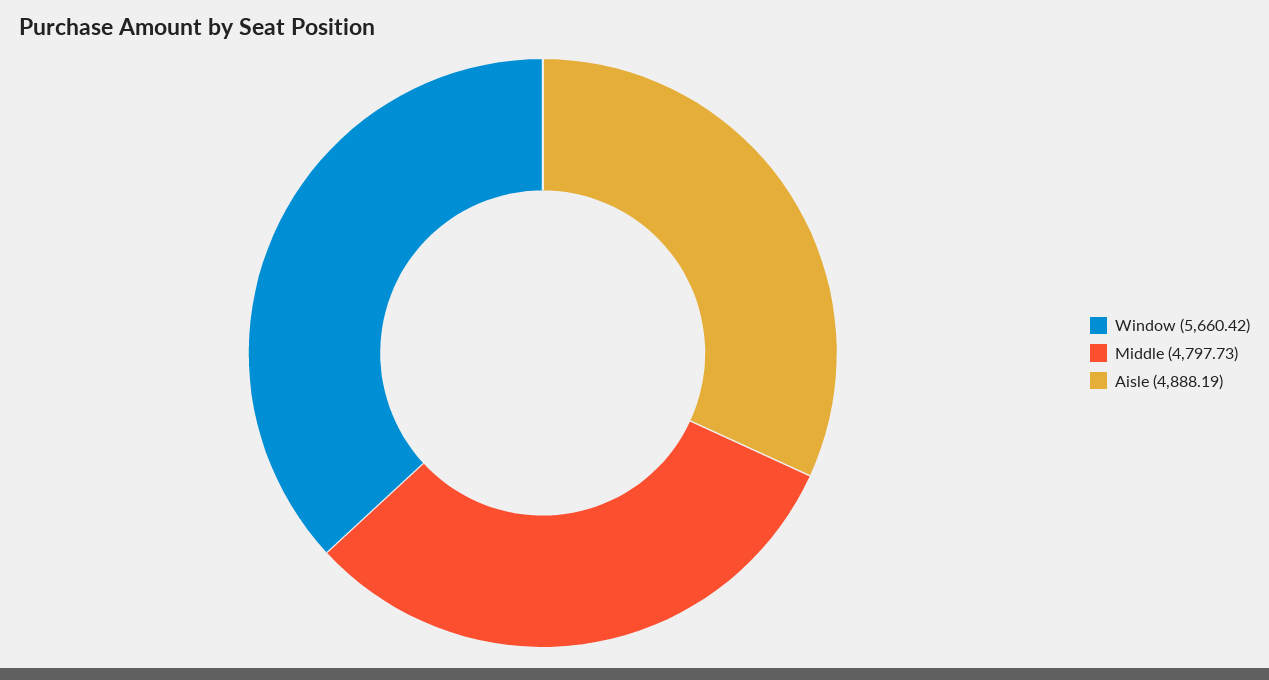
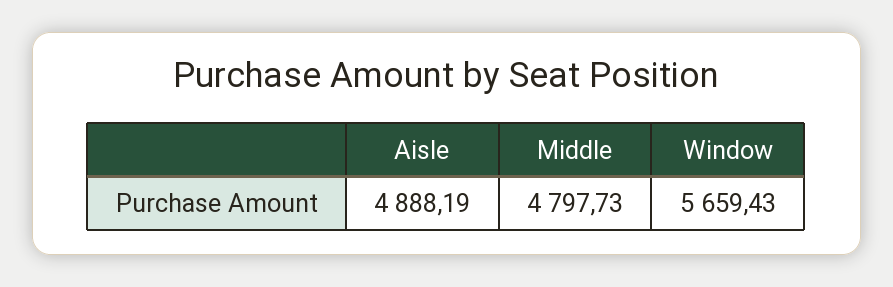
Window: 5660.42 -> 5659.43

